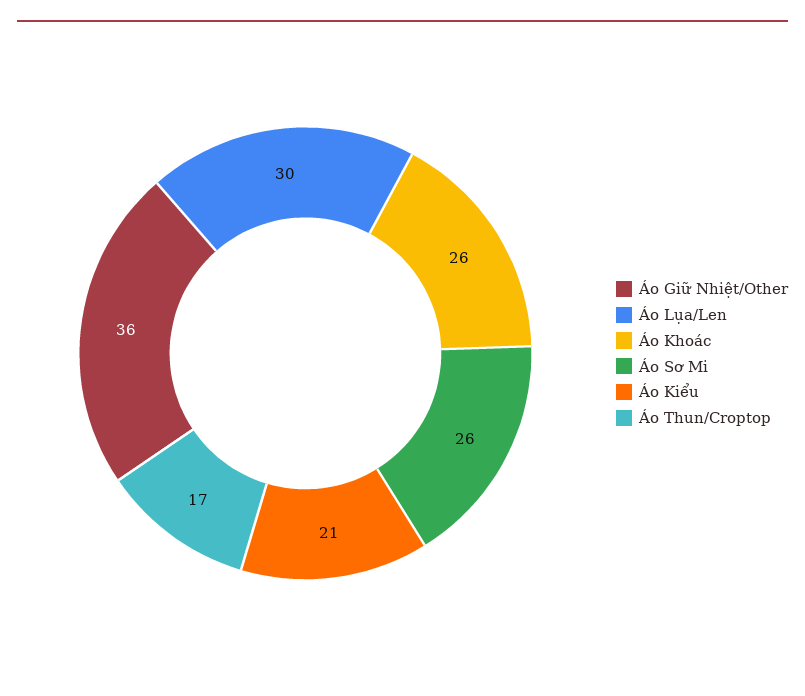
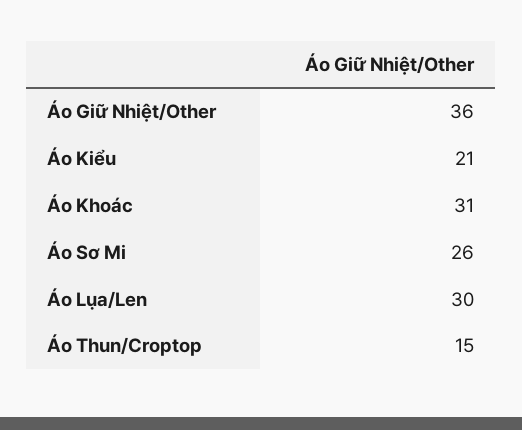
Áo Khoác: 26 -> 31
Áo Thun/Croptop: 17 -> 15

